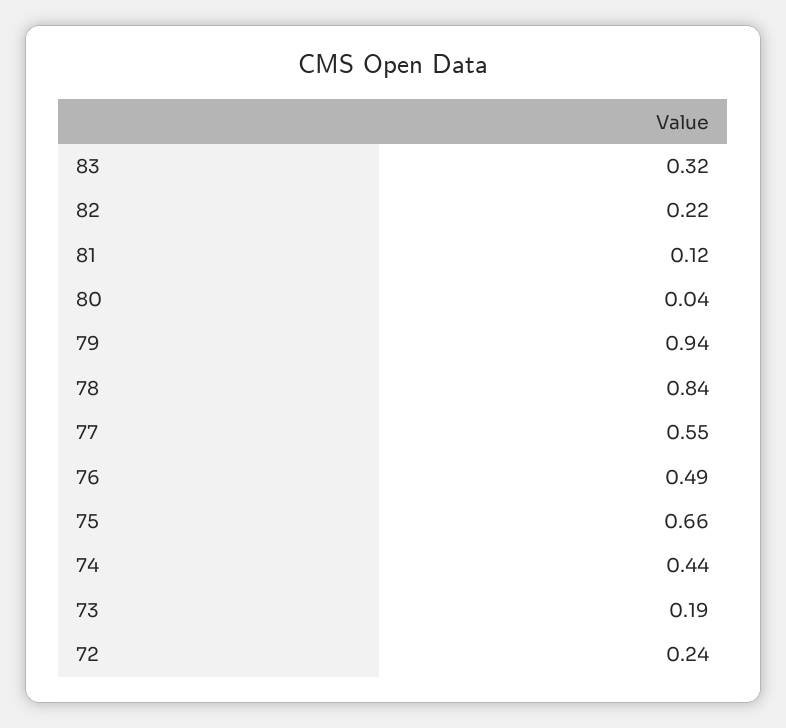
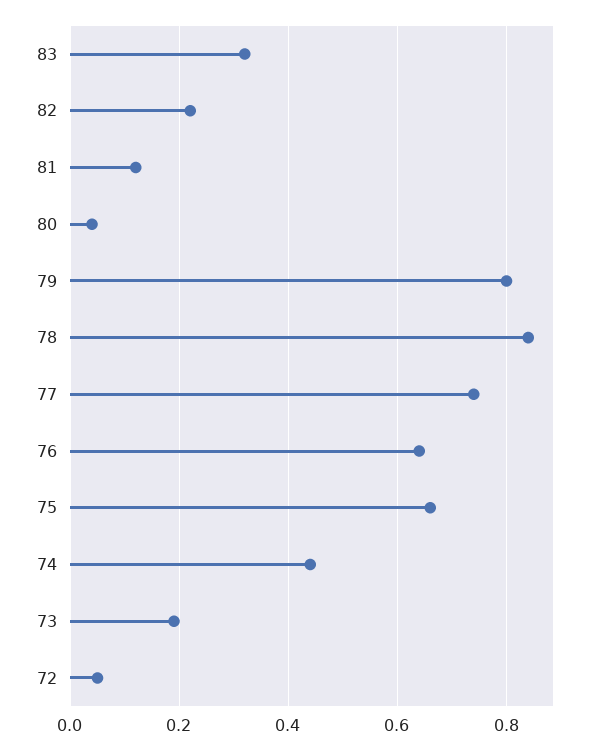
79: 0.94 -> 0.8
77: 0.55 -> 0.75
76: 0.49 -> 0.65
72: 0.24 -> 0.05

